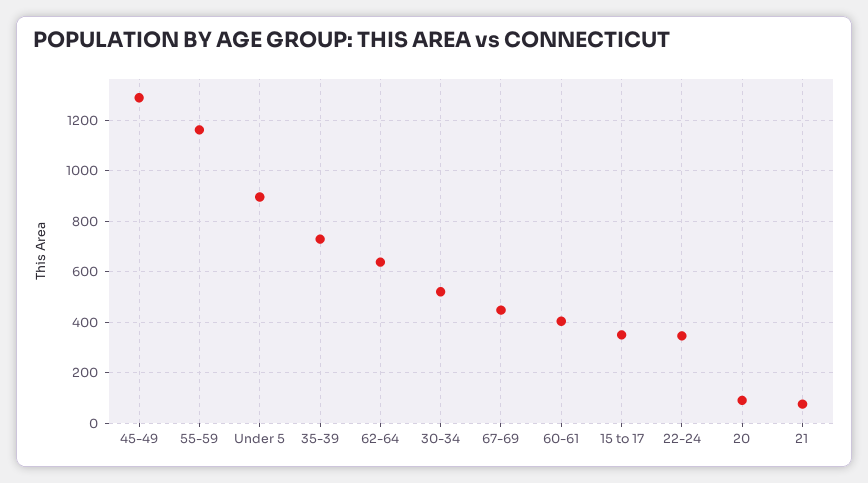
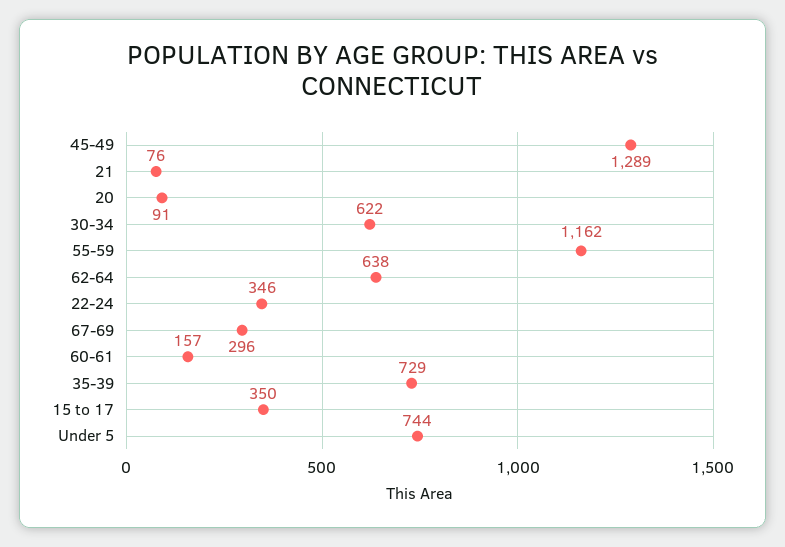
Under 5: 900 -> 744
30-34: 525 -> 622
67-69: 450 -> 296
60-61: 400 -> 157

